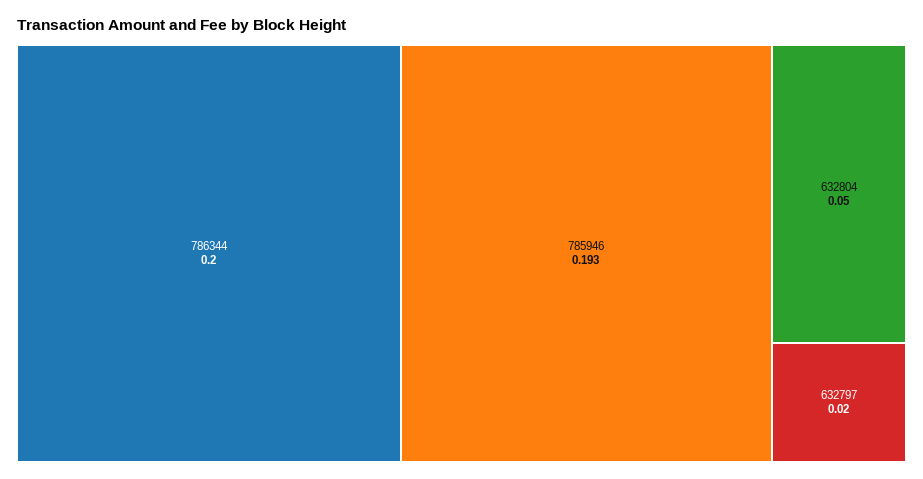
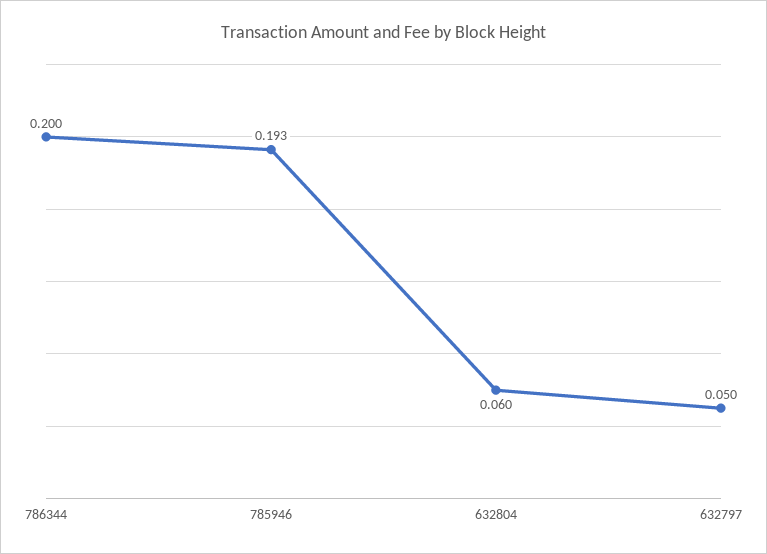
632804: 0.05 -> 0.06
632797: 0.02 -> 0.05

